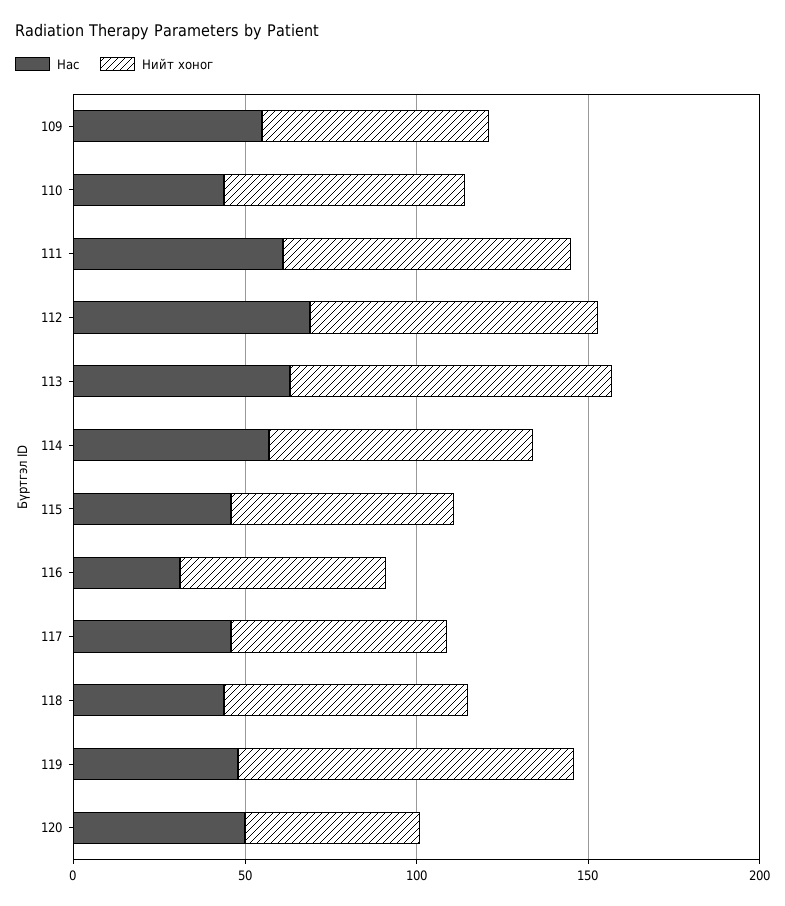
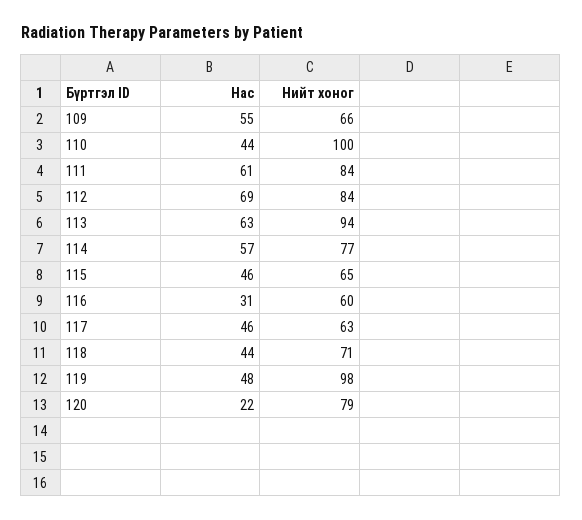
Нийт хоног, 110: 70 -> 100
Нас, 120: 50 -> 22
Нийт хоног, 120: 50 -> 79

